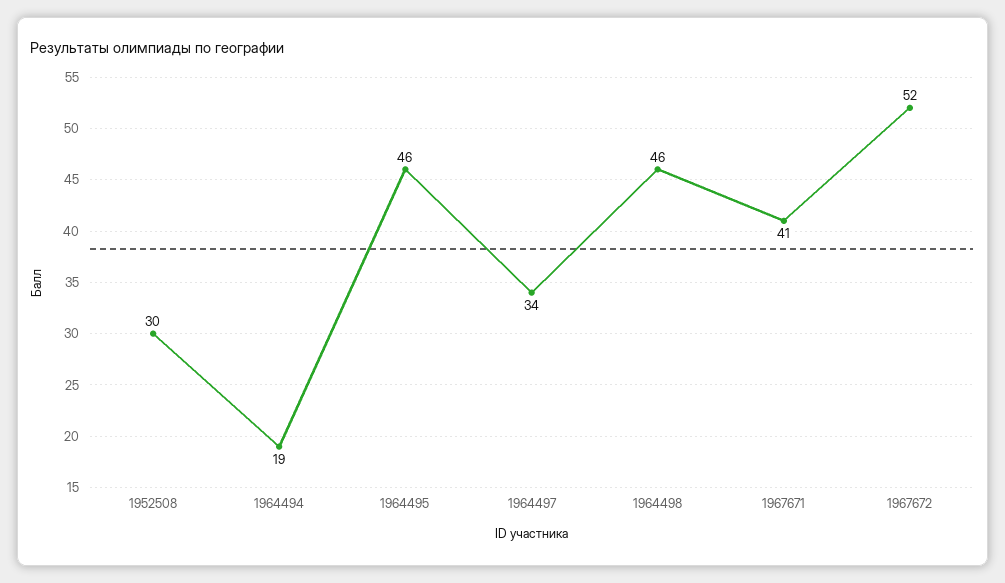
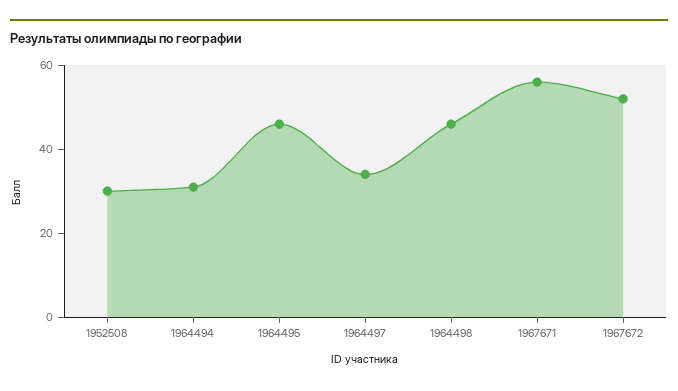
1964494: 19 -> 30
1967671: 41 -> 55

